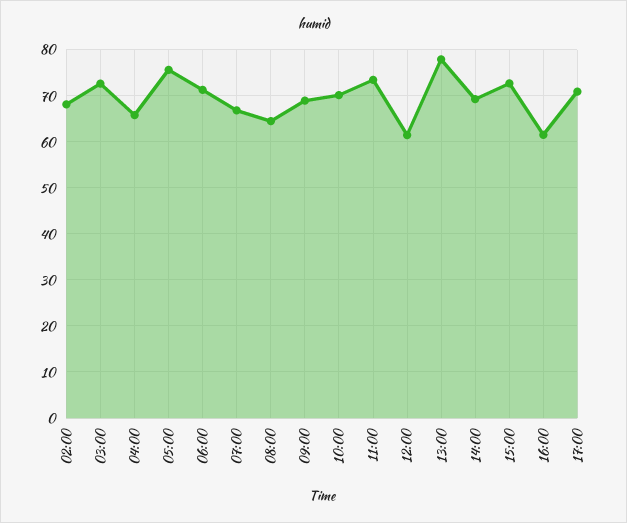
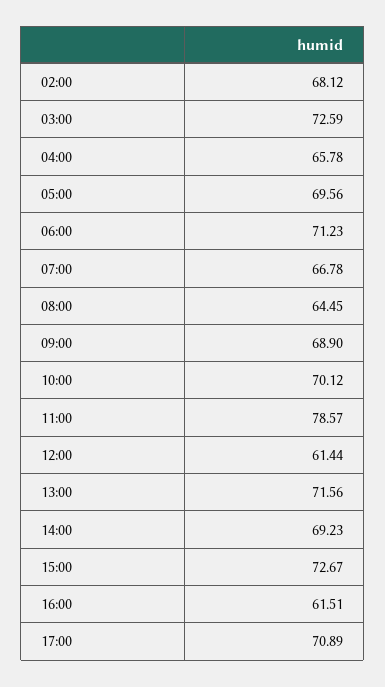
05:00: 76 -> 69.56
11:00: 74 -> 78.57
13:00: 78 -> 71.56

